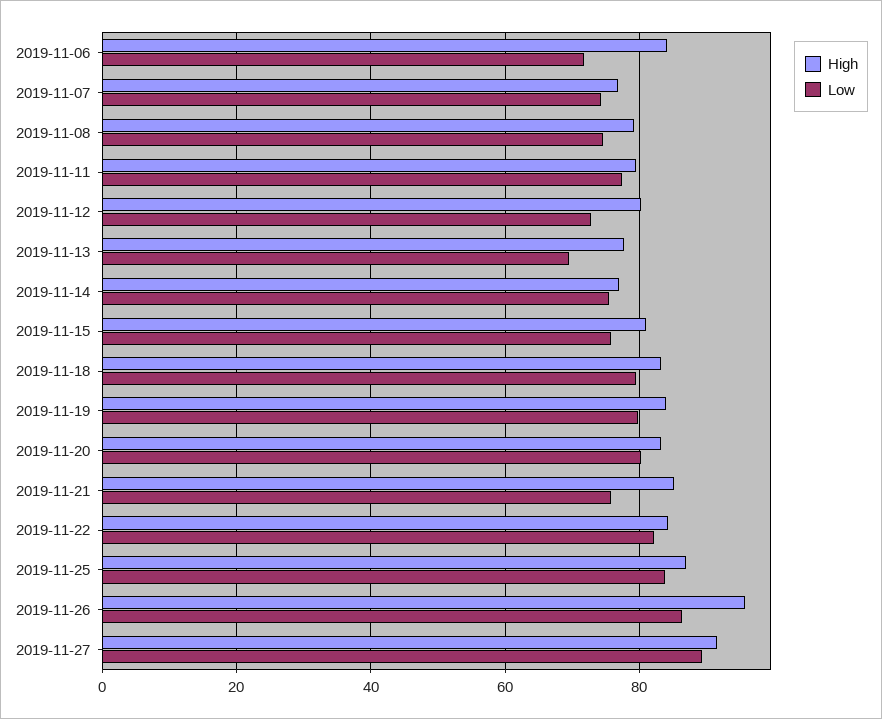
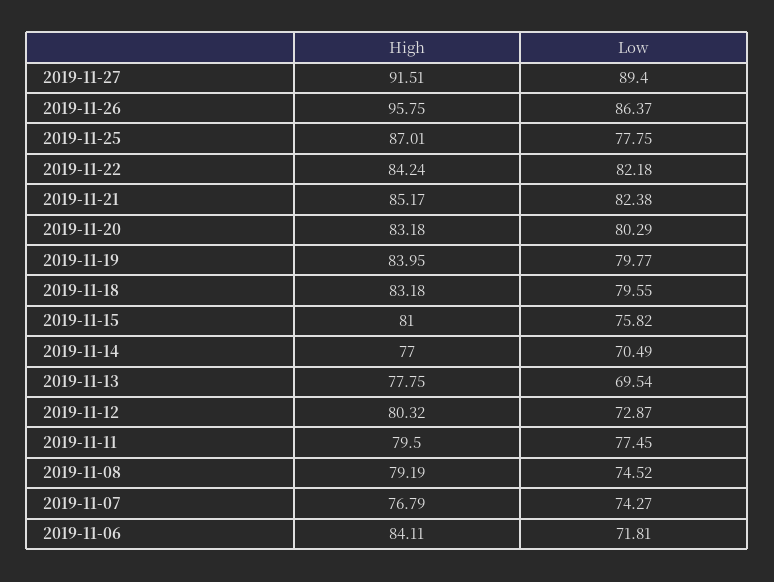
Low, 2019-11-14: 76 -> 70.49
Low, 2019-11-21: 76 -> 82.38
Low, 2019-11-25: 84 -> 77.75

